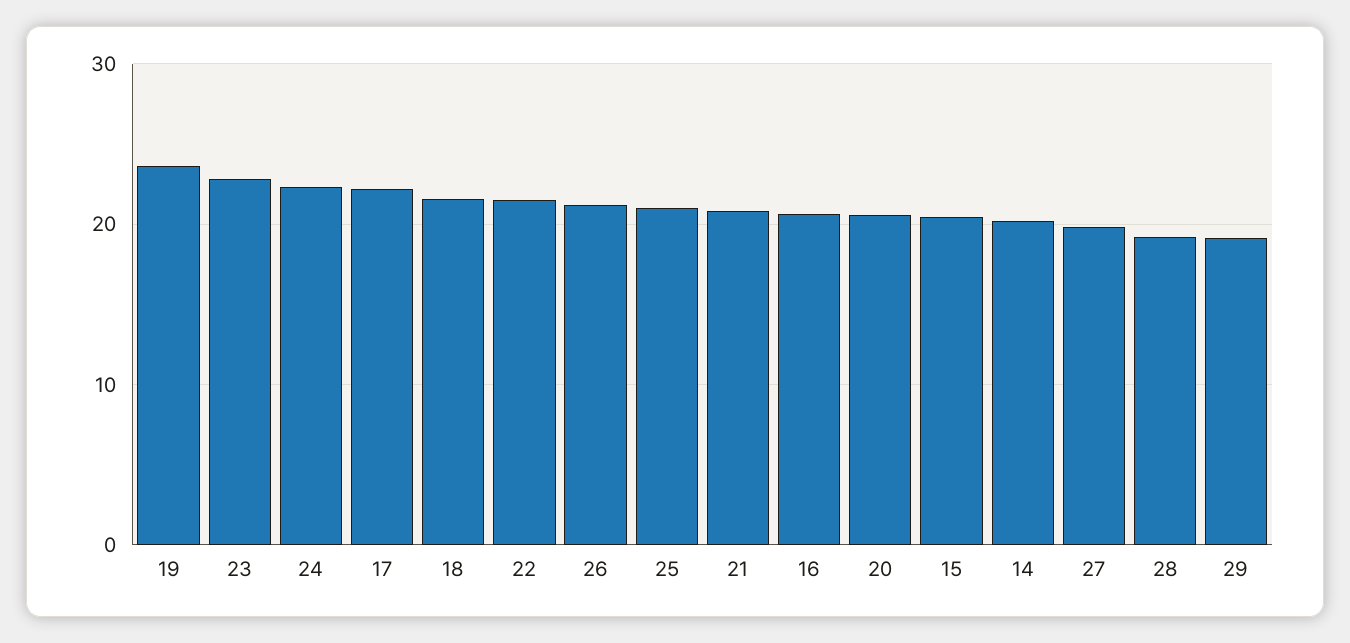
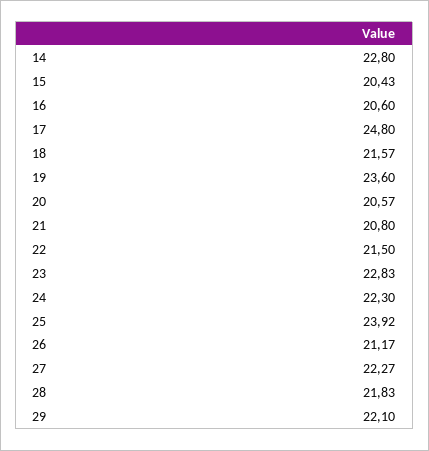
17: 22 -> 24.8
25: 21 -> 23.92
14: 20 -> 22.8
27: 20 -> 22.27
28: 19 -> 21.83
29: 19 -> 22.1

